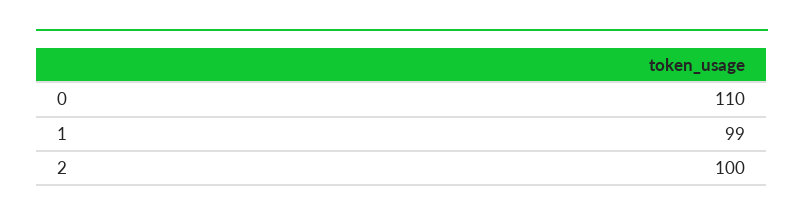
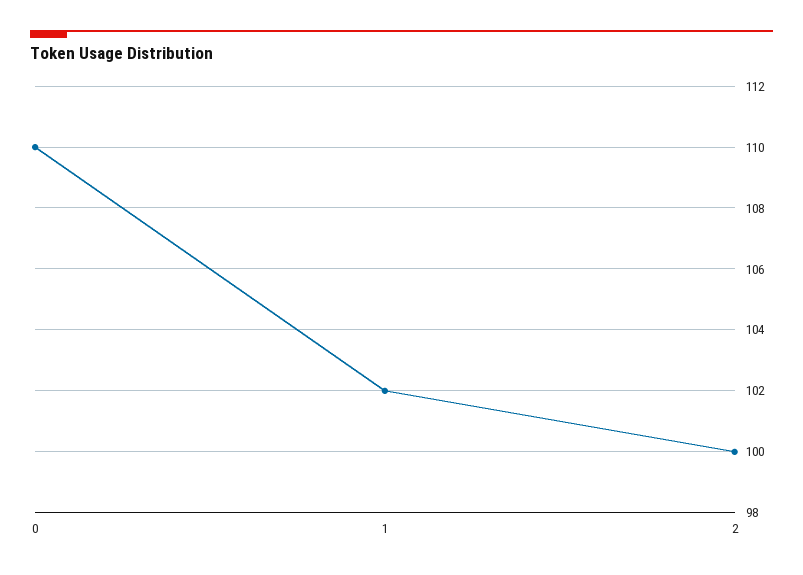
1: 99 -> 102

